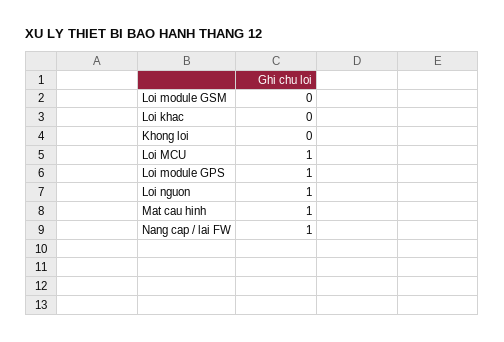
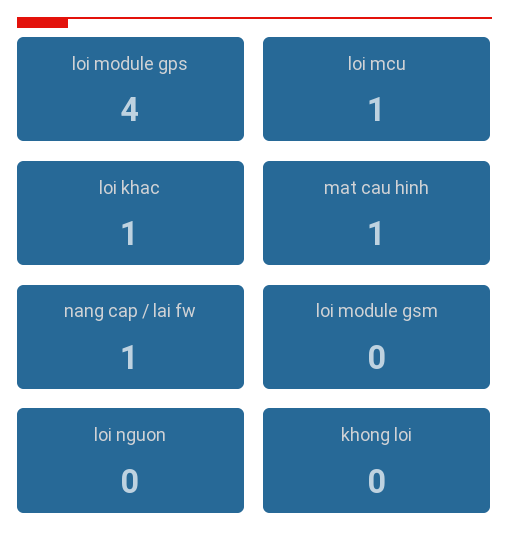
Loi khac: 0 -> 1
Loi module GPS: 1 -> 4
Loi nguon: 1 -> 0

